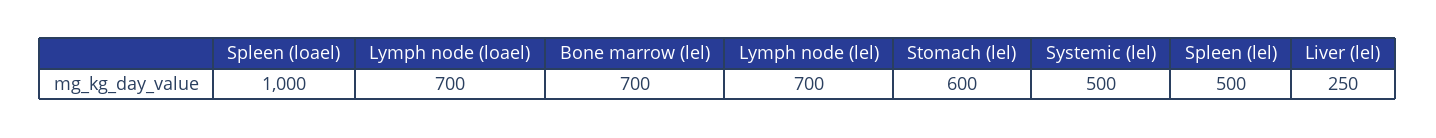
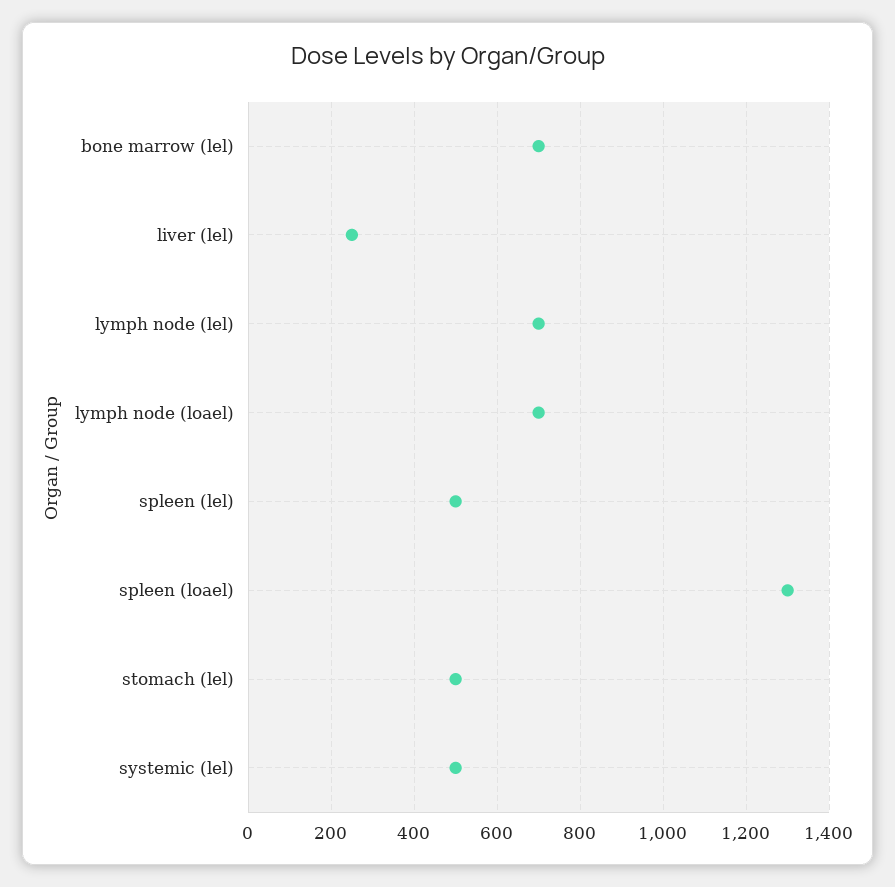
Spleen (loael): 1000 -> 1300
Stomach (lel): 600 -> 500

